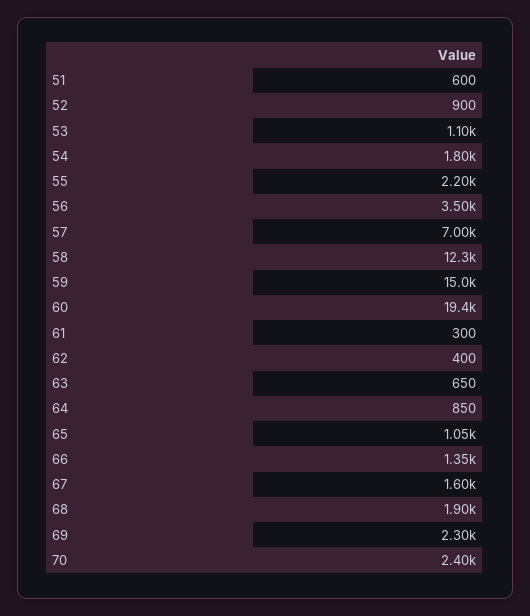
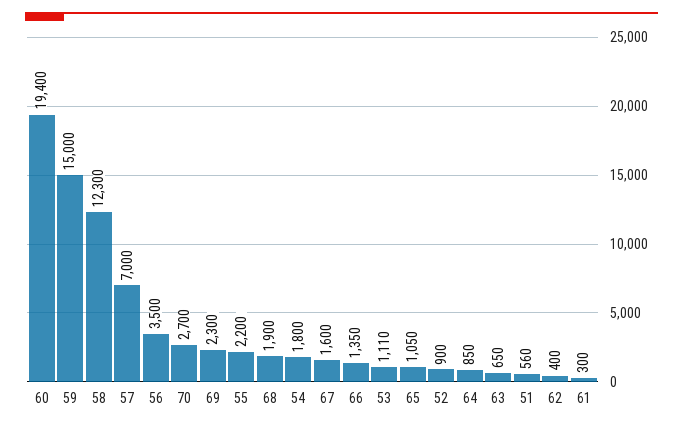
51: 600 -> 560
53: 1100 -> 1110
70: 2400 -> 2700

